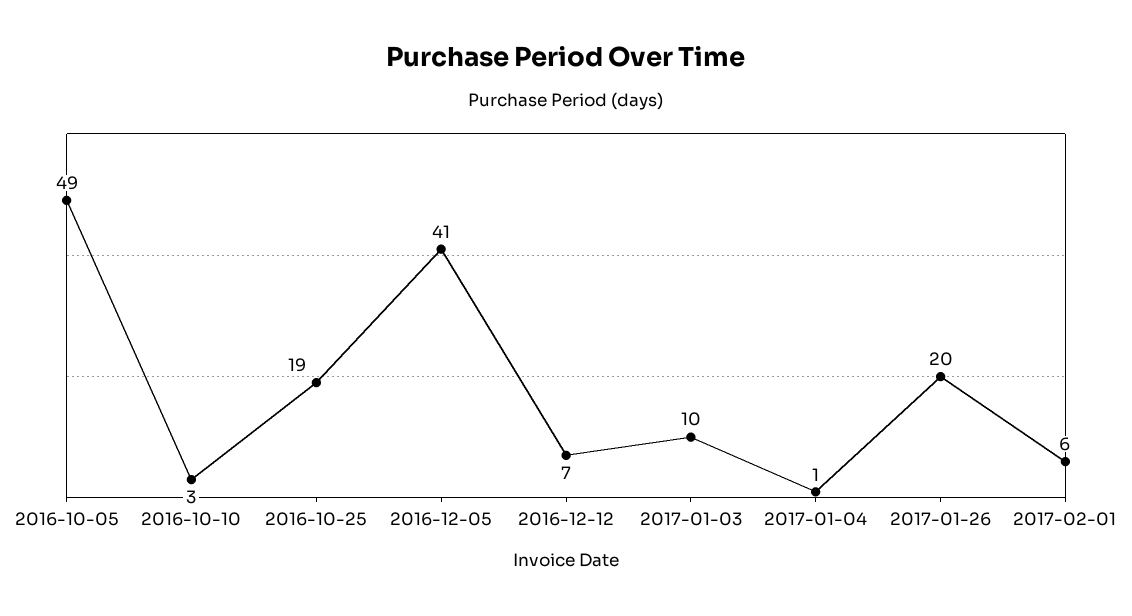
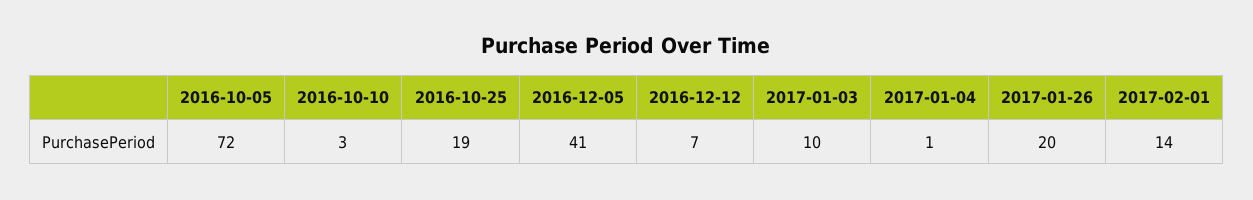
2016-10-05: 49 -> 72
2017-02-01: 6 -> 14

